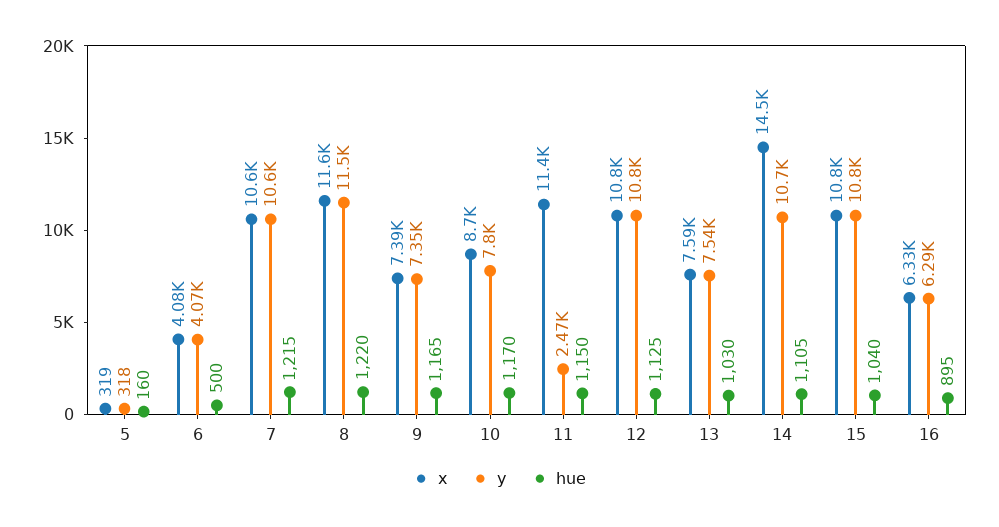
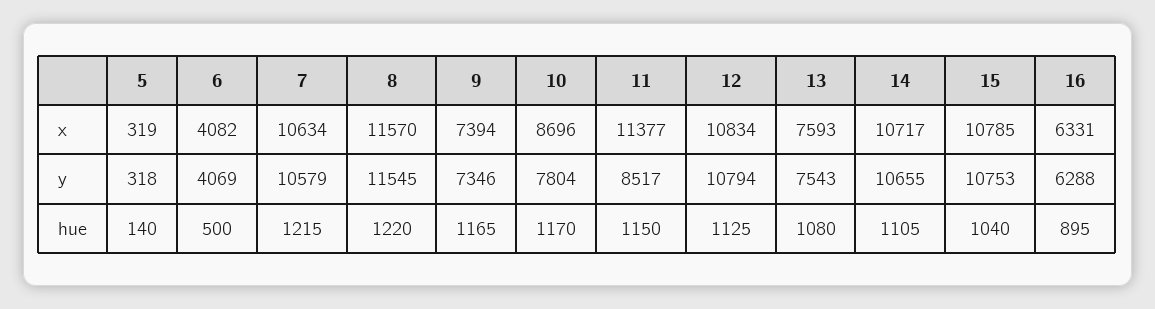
hue, 5: 160 -> 140
y, 11: 2470 -> 8517
hue, 13: 1030 -> 1080
x, 14: 14500 -> 10717

